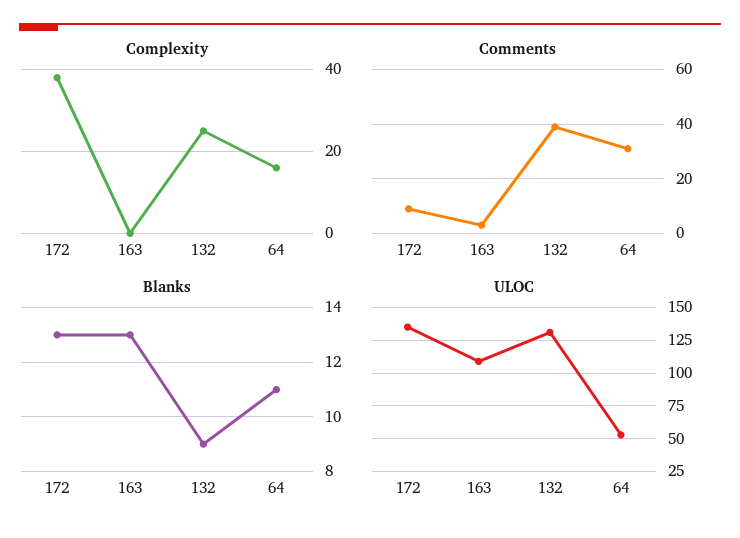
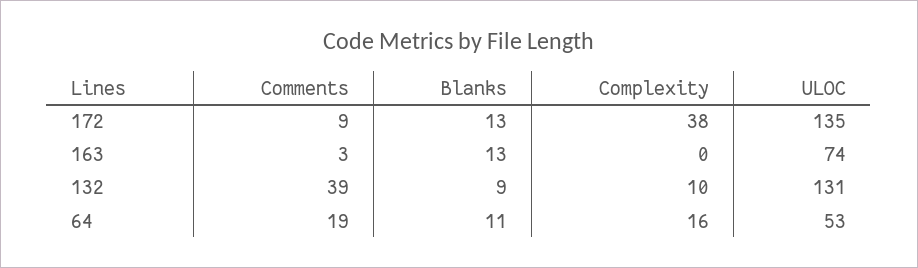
Complexity, 132: 25 -> 10
Comments, 64: 30 -> 19
ULOC, 163: 110 -> 74

